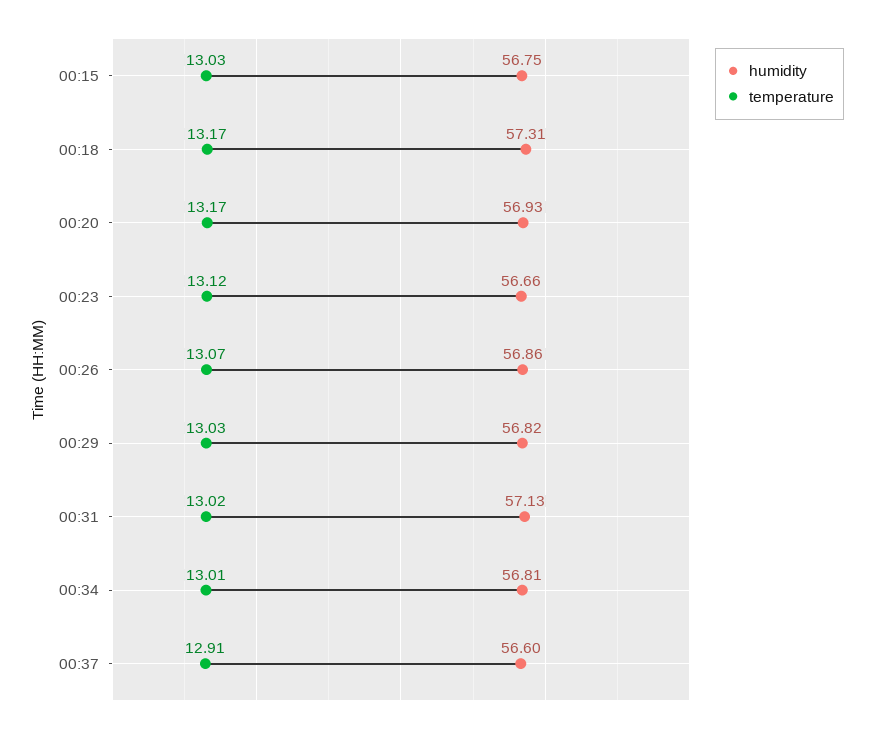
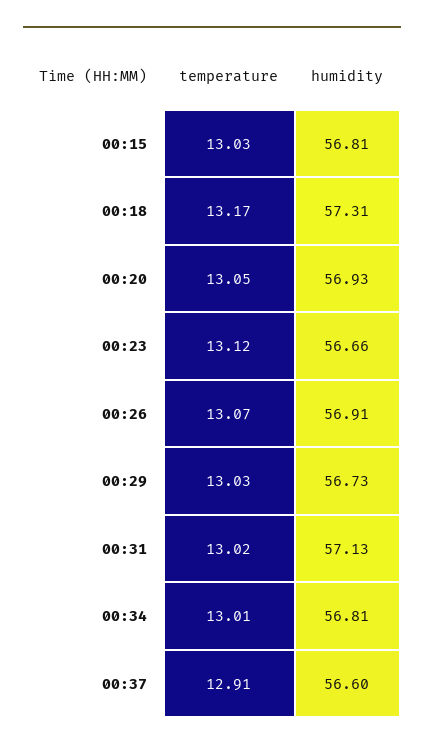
humidity, 00:15: 56.75 -> 56.81
temperature, 00:20: 13.17 -> 13.05
humidity, 00:26: 56.86 -> 56.91
humidity, 00:29: 56.82 -> 56.73

